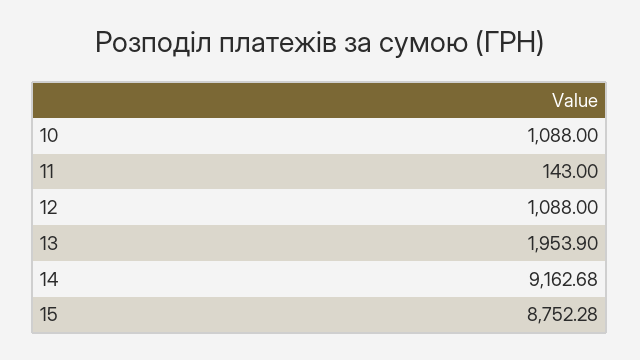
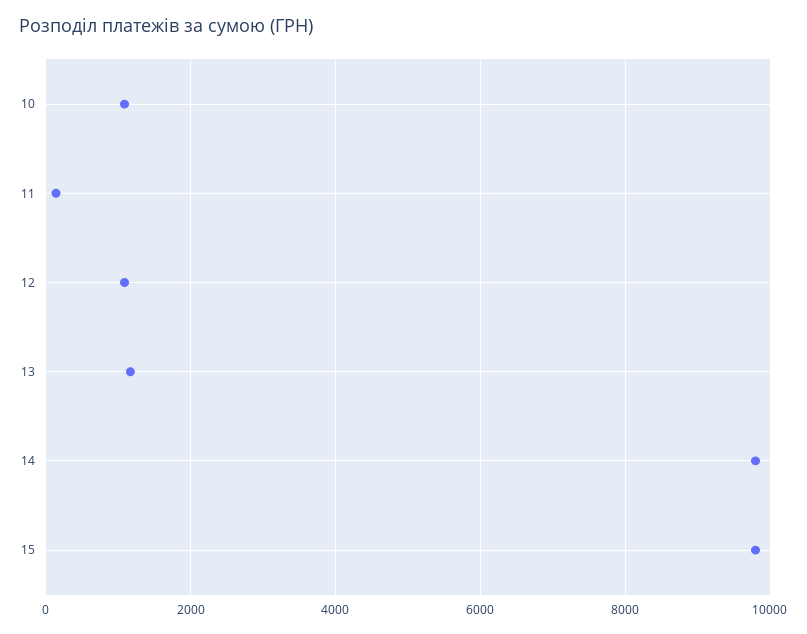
13: 1953.9 -> 1200
14: 9162.68 -> 9800
15: 8752.28 -> 9800

